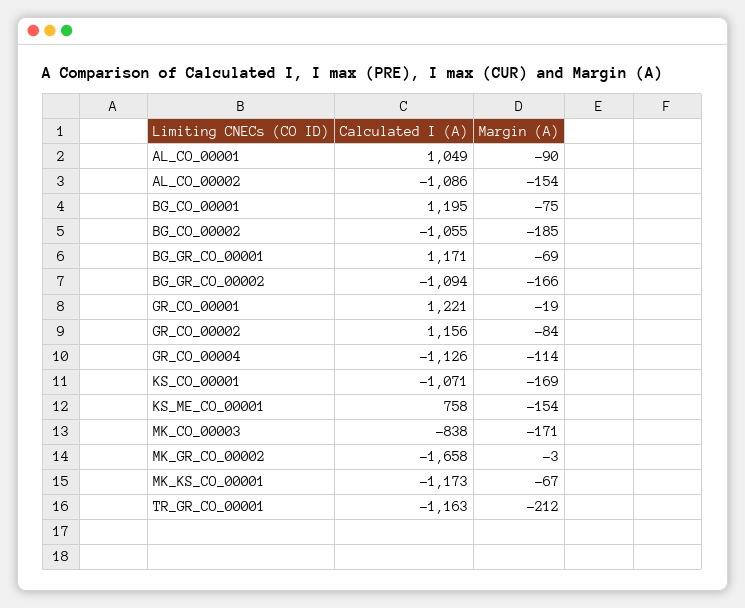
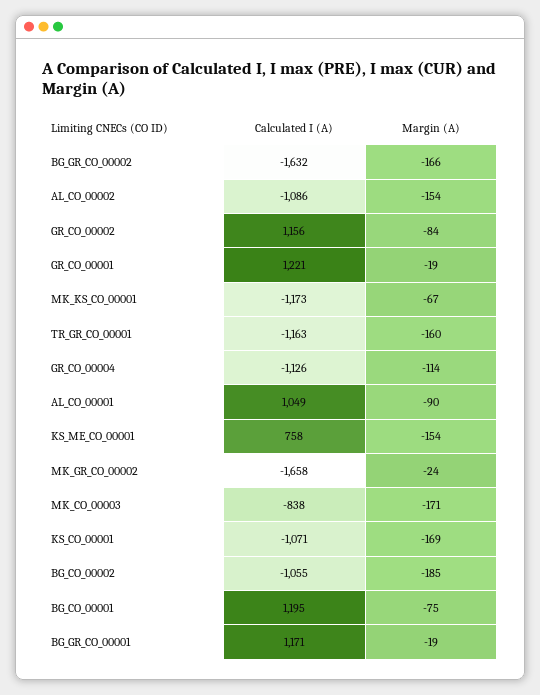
Margin (A), BG_GR_CO_00001: -69 -> -19
Calculated I (A), BG_GR_CO_00002: -1094 -> -1632
Margin (A), MK_GR_CO_00002: -3 -> -24
Margin (A), TR_GR_CO_00001: -212 -> -160

